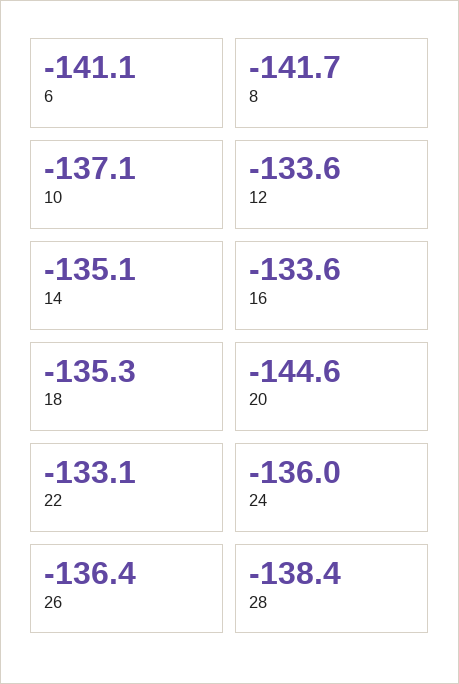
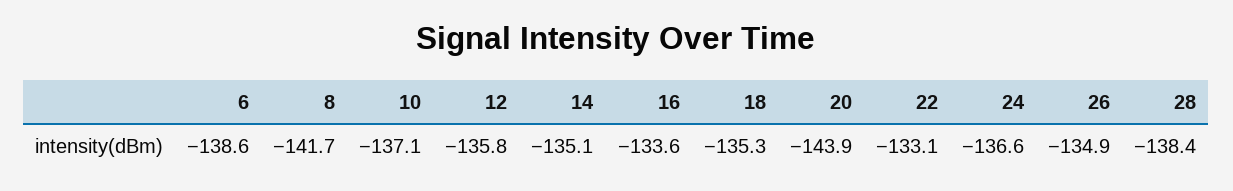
6: -141.1 -> -138.6
12: -133.6 -> -135.8
20: -144.6 -> -143.9
24: -136 -> -136.6
26: -136.4 -> -134.9

